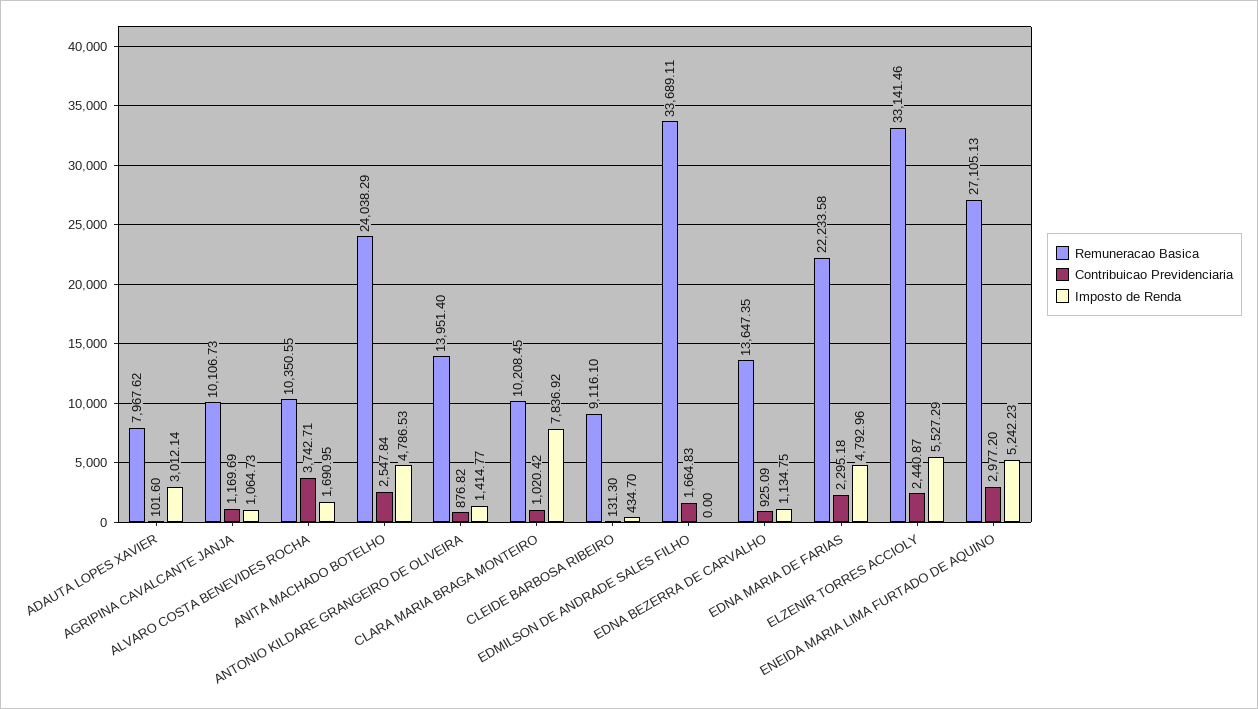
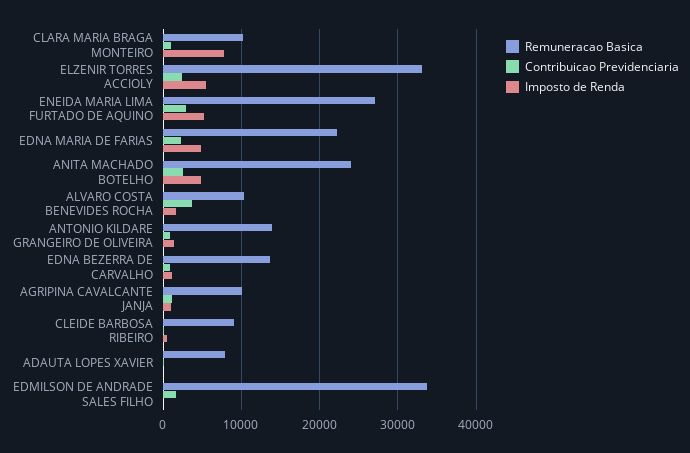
Imposto de Renda, ADAUTA LOPES XAVIER: 3012.14 -> 0

